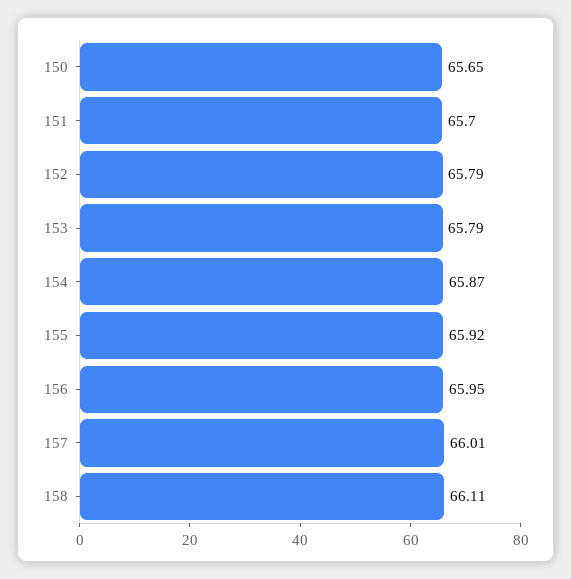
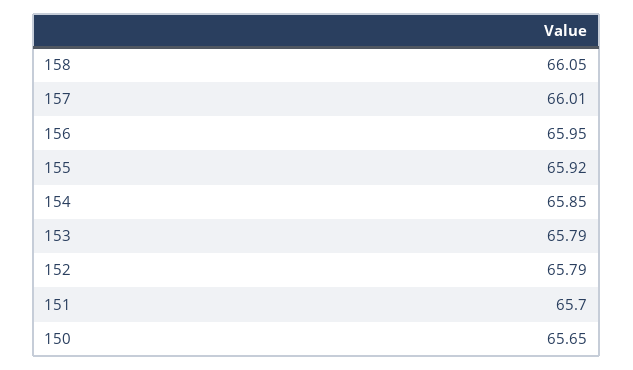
154: 65.87 -> 65.85
158: 66.11 -> 66.05

